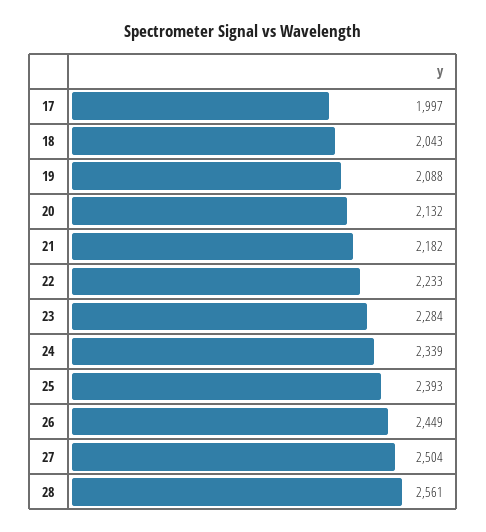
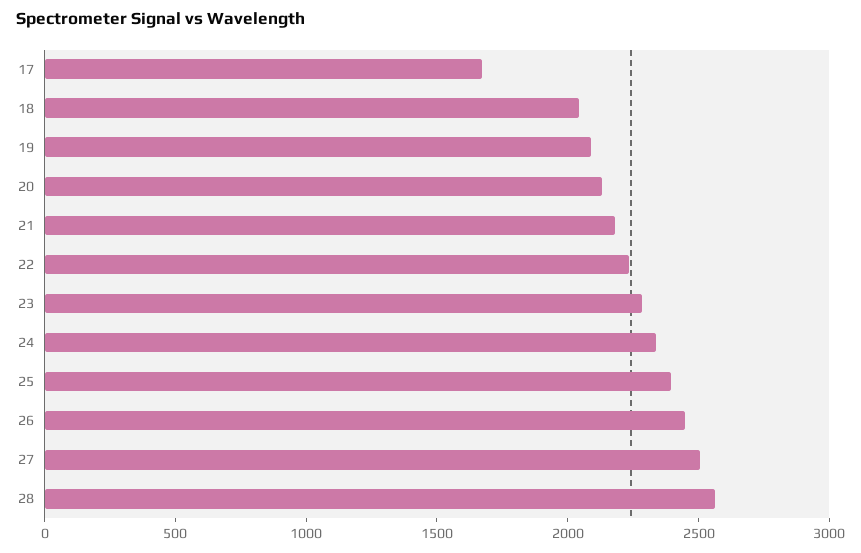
17: 1997 -> 1700

